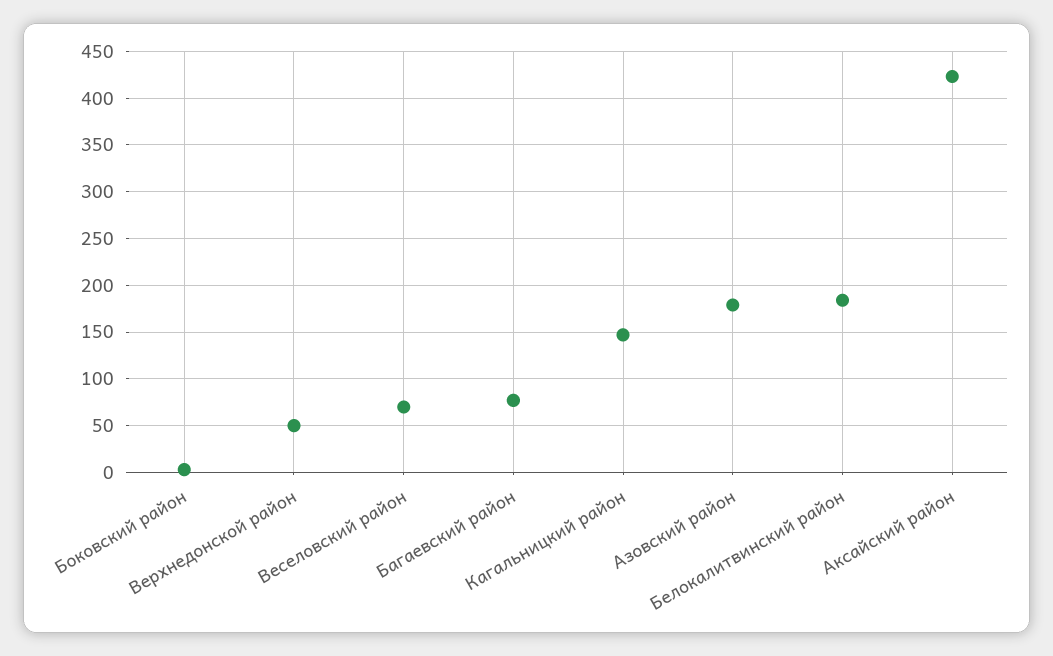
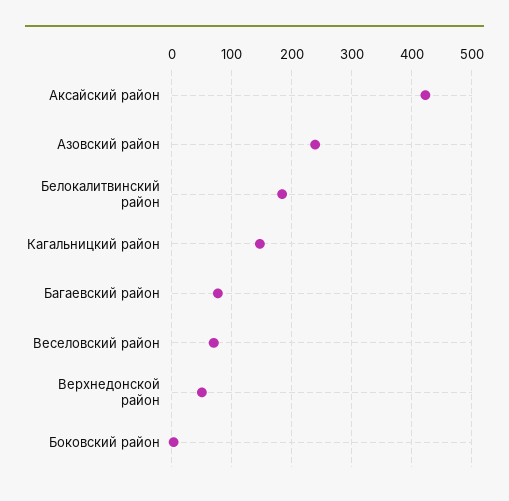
Азовский район: 180 -> 240

